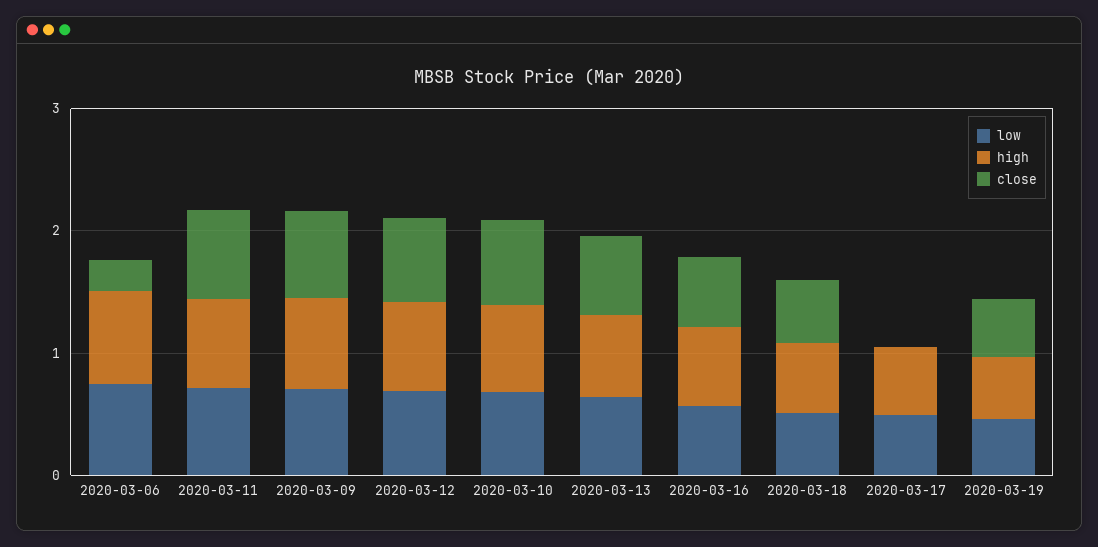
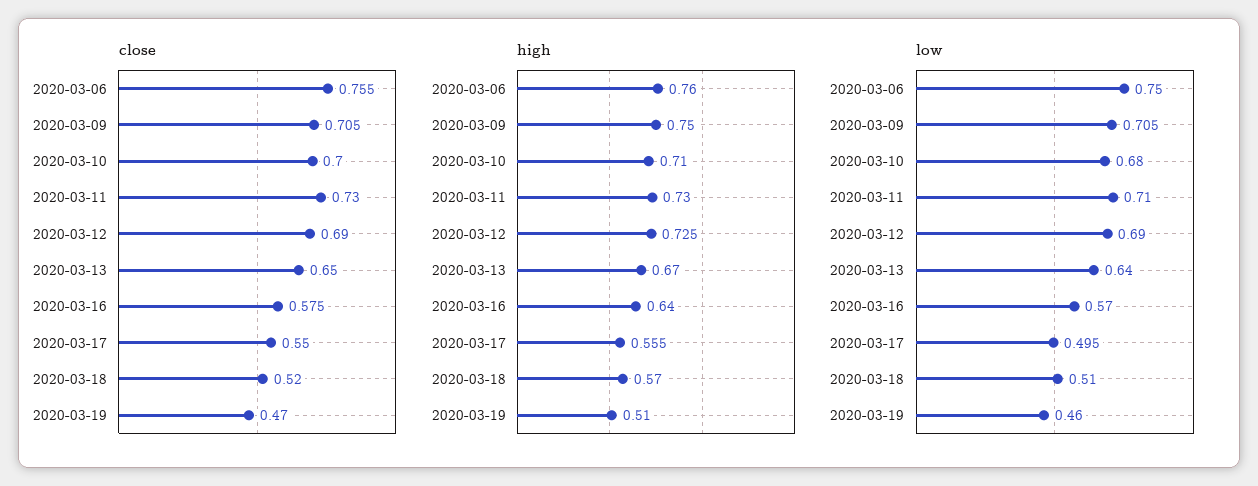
close, 2020-03-06: 0.2 -> 0.755
close, 2020-03-17: 0 -> 0.55

